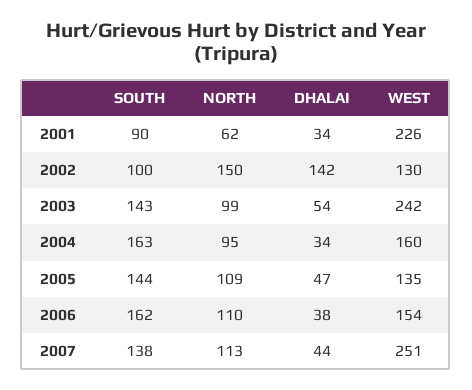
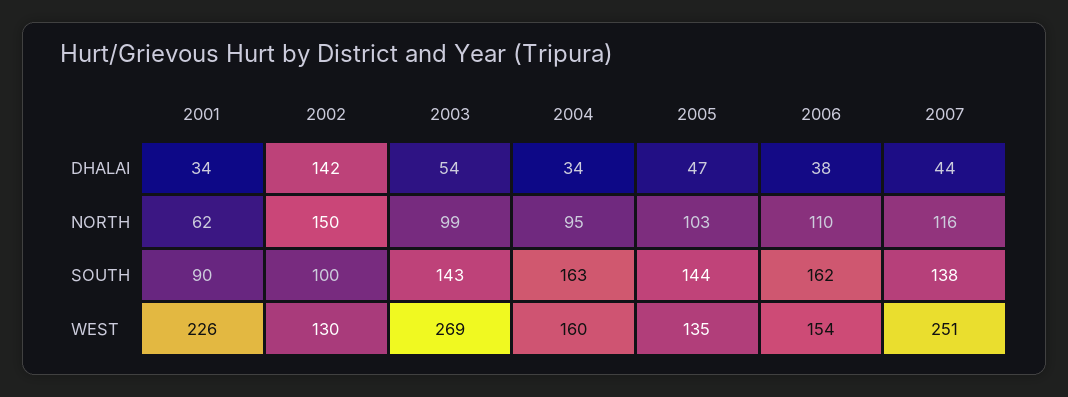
WEST, 2003: 242 -> 269
NORTH, 2005: 109 -> 103
NORTH, 2007: 113 -> 116

